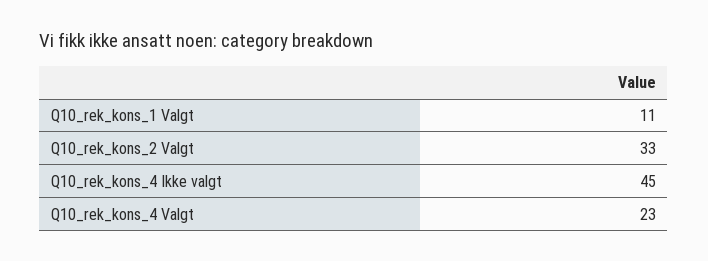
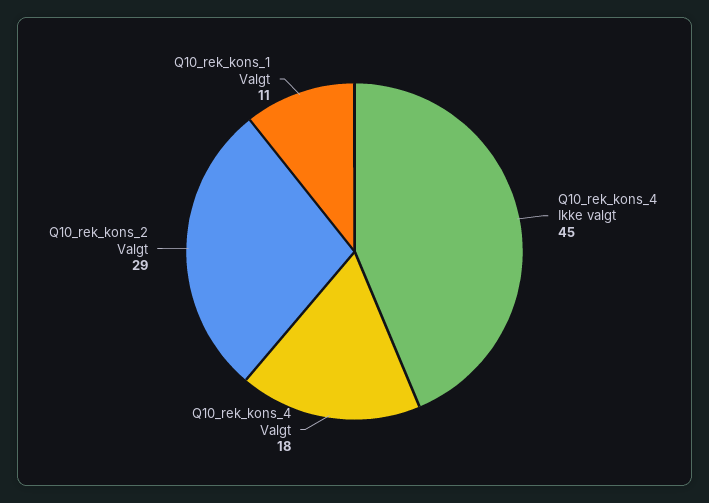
Q10_rek_kons_2 Valgt: 33 -> 29
Q10_rek_kons_4 Valgt: 23 -> 18

